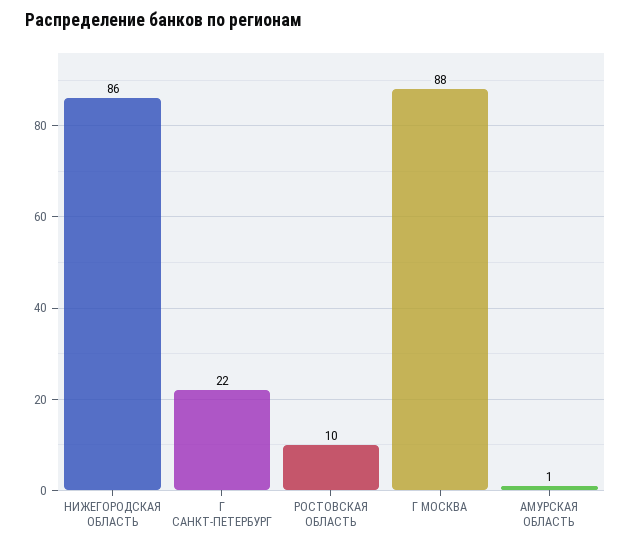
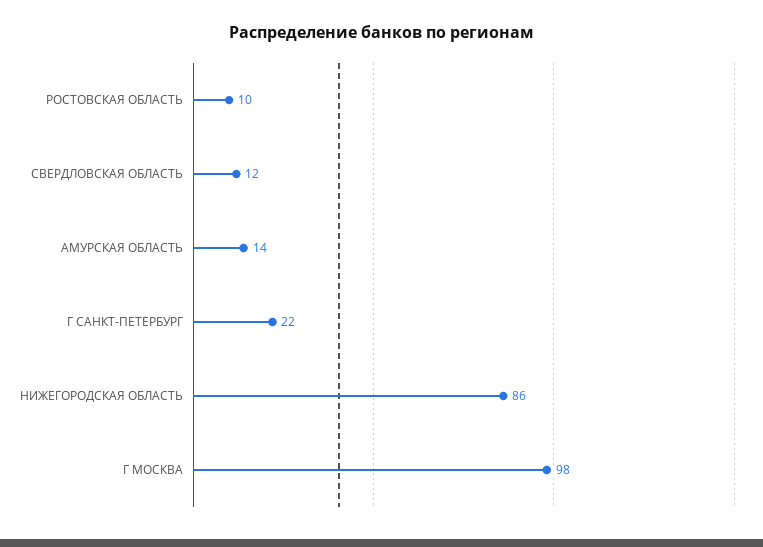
Г МОСКВА: 88 -> 98
АМУРСКАЯ ОБЛАСТЬ: 1 -> 14
СВЕРДЛОВСКАЯ ОБЛАСТЬ: none -> 12

